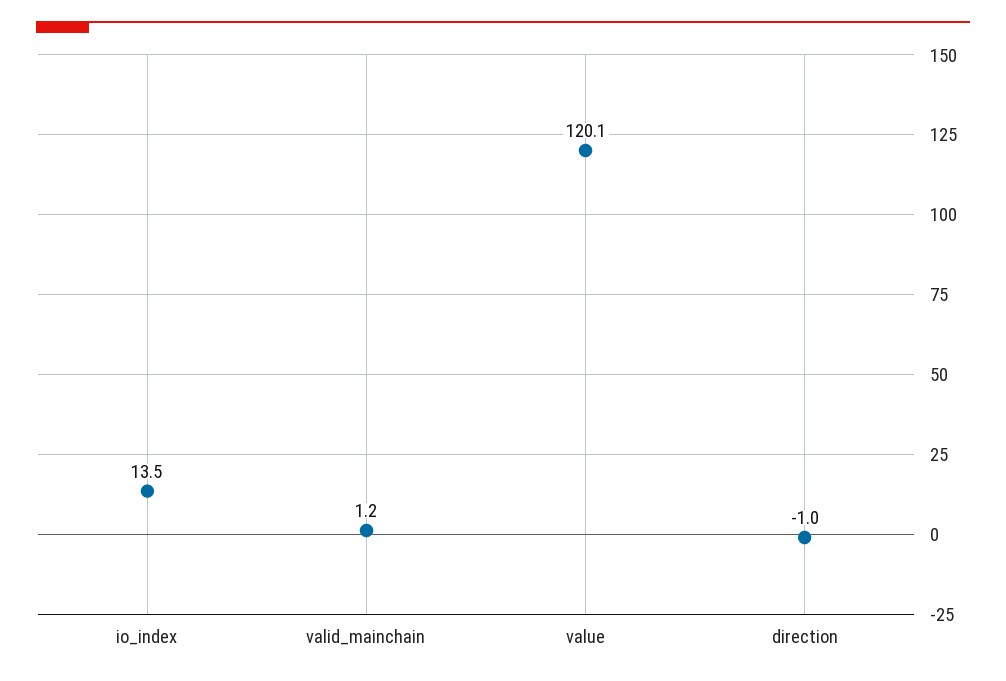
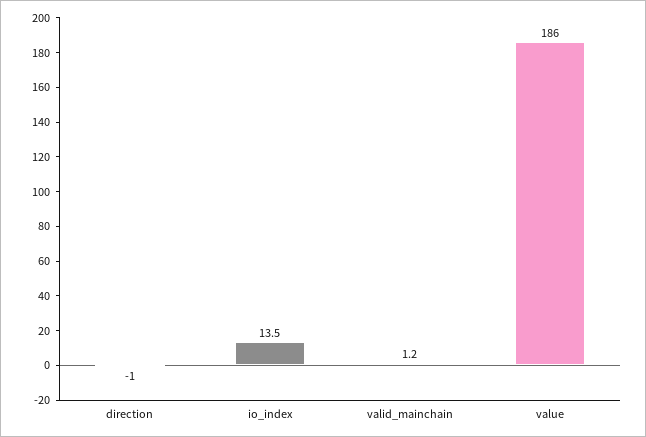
value: 120.1 -> 186

